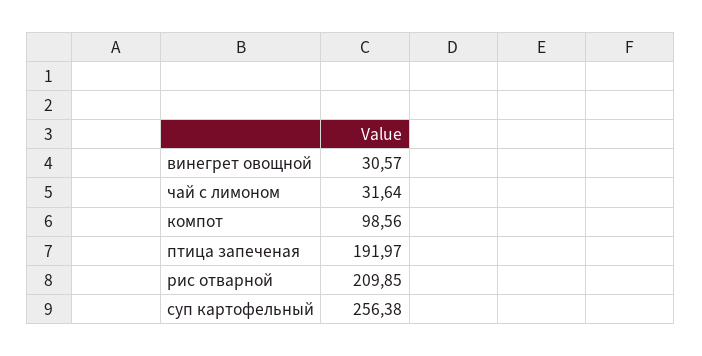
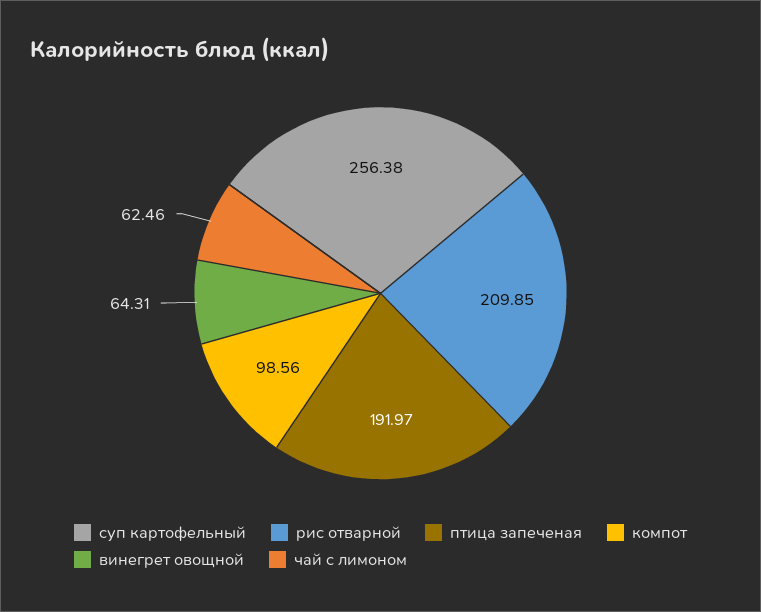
винегрет овощной: 30.57 -> 64.31
чай с лимоном: 31.64 -> 62.46

